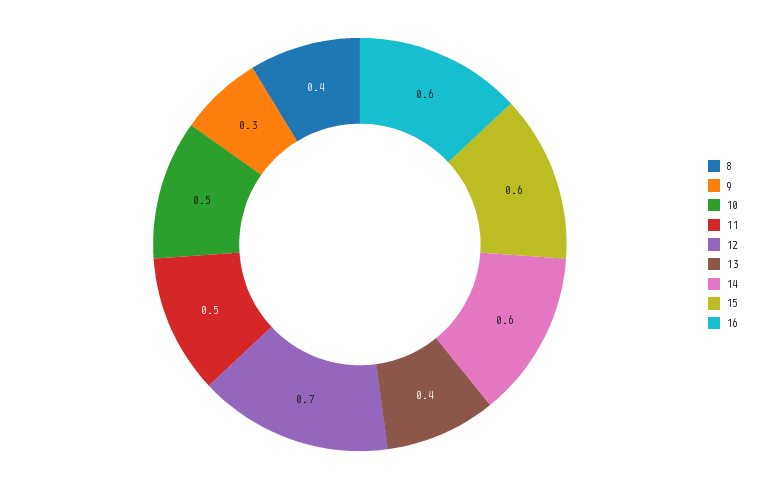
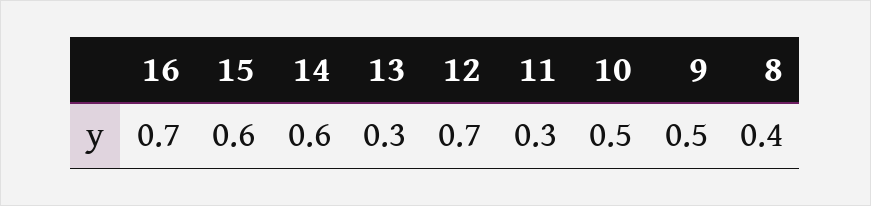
9: 0.3 -> 0.5
11: 0.5 -> 0.3
13: 0.4 -> 0.3
16: 0.6 -> 0.7

